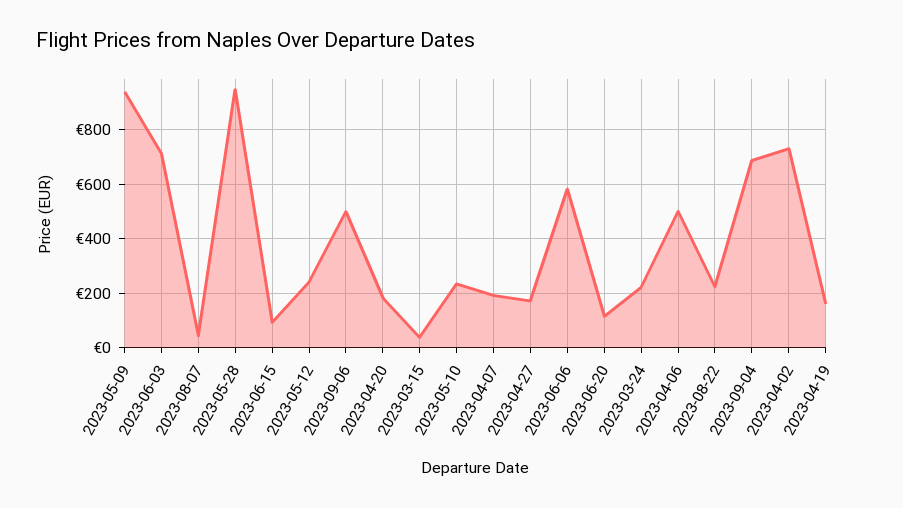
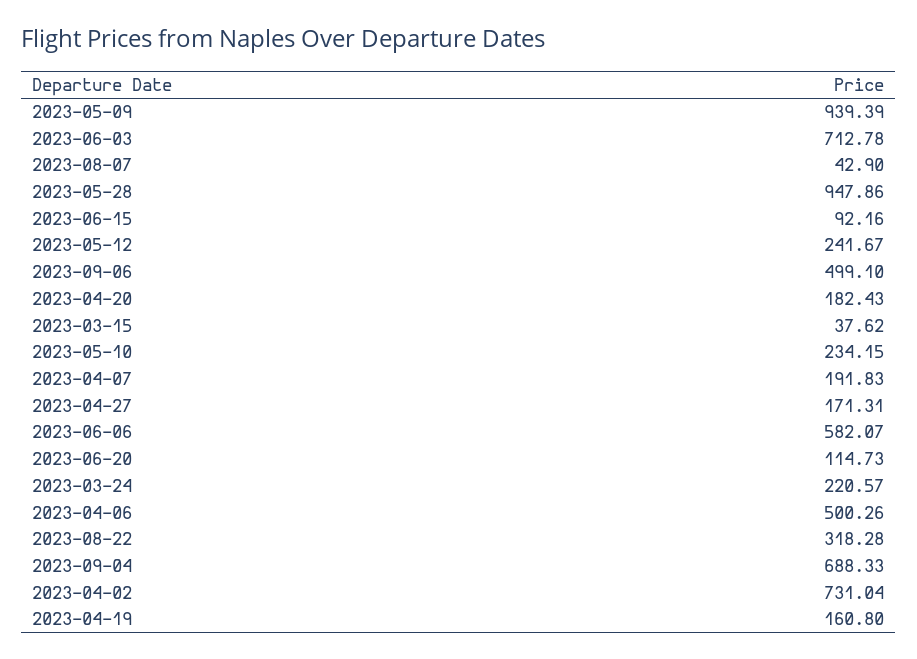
2023-08-22: 225 -> 318.28

